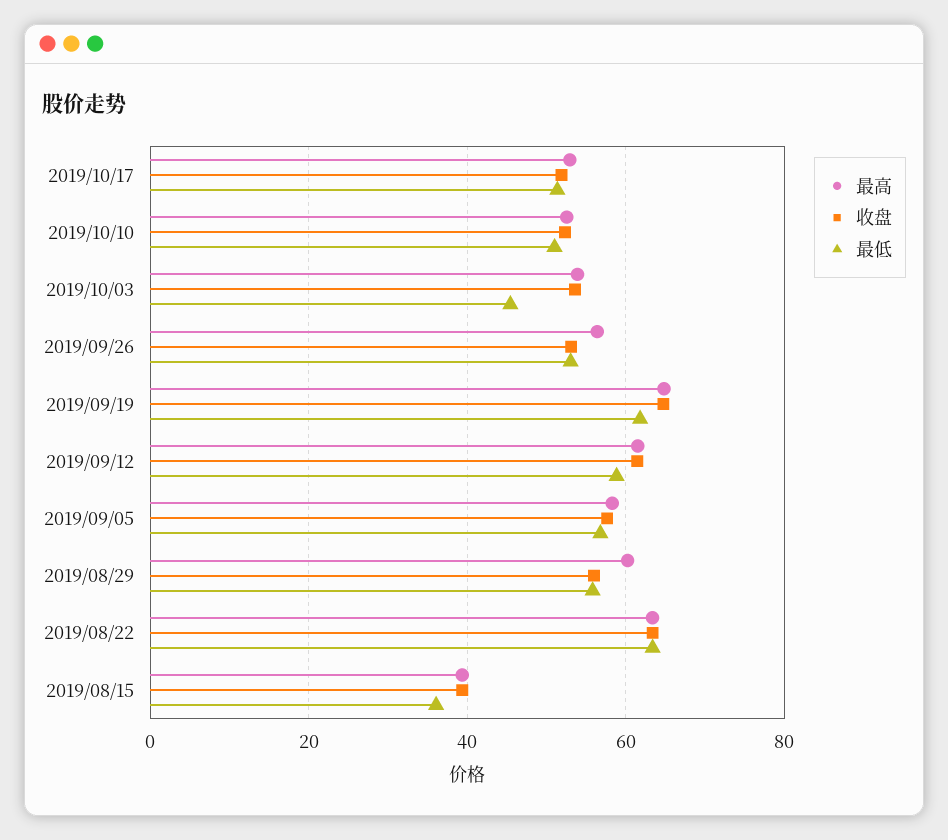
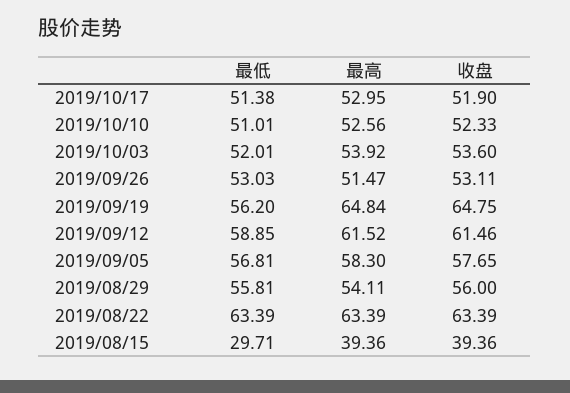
最低, 2019/10/03: 46 -> 52.01
最高, 2019/09/26: 56 -> 51.47
最低, 2019/09/19: 62 -> 56.2
最高, 2019/08/29: 60 -> 54.11
最低, 2019/08/15: 36 -> 29.71

